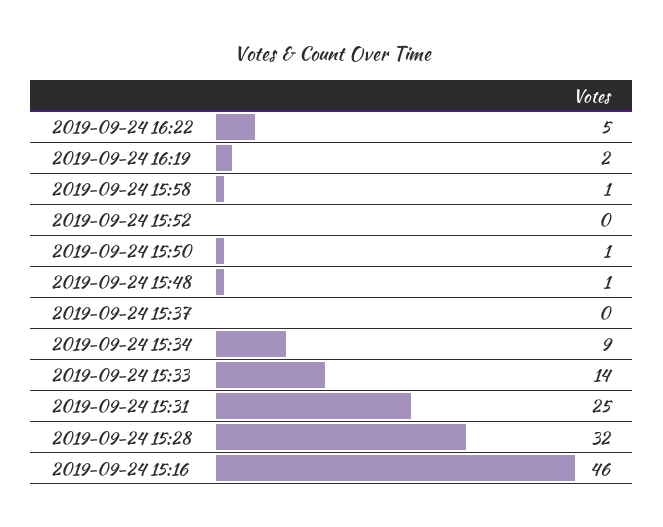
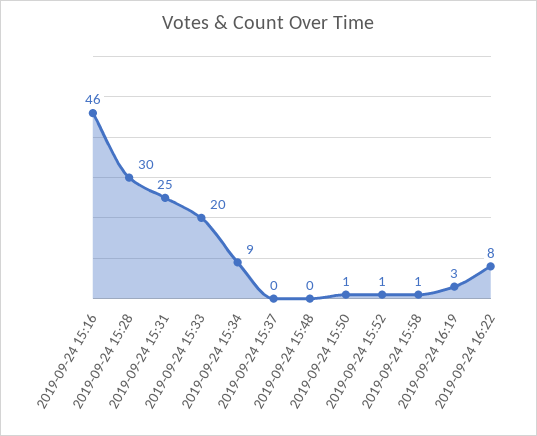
2019-09-24 16:22: 5 -> 8
2019-09-24 16:19: 2 -> 3
2019-09-24 15:52: 0 -> 1
2019-09-24 15:48: 1 -> 0
2019-09-24 15:33: 14 -> 20
2019-09-24 15:28: 32 -> 30

